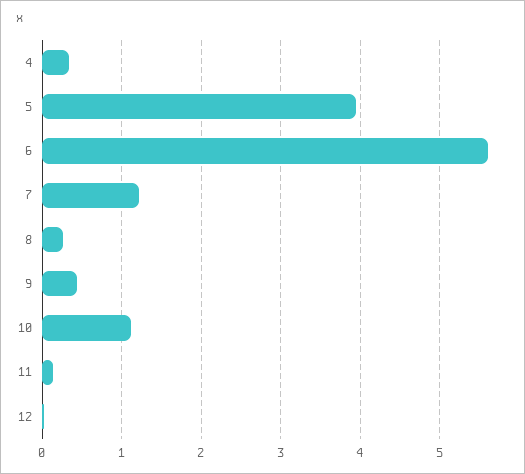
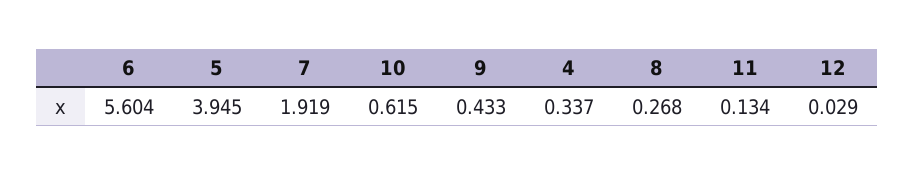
7: 1.2 -> 1.919
10: 1.1 -> 0.615

